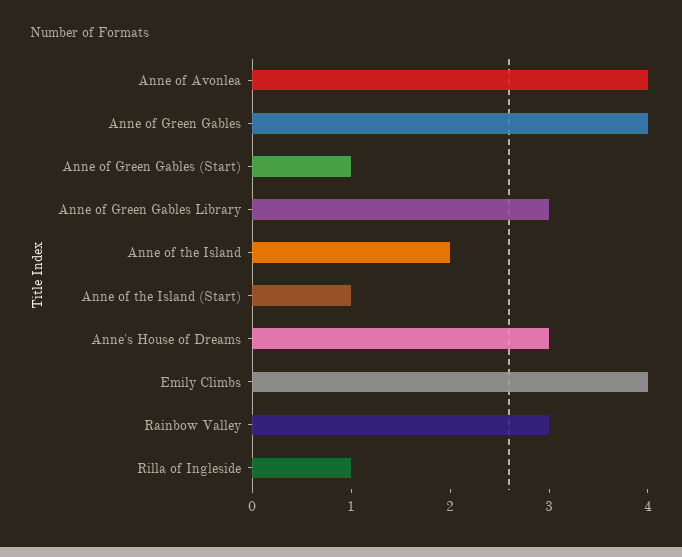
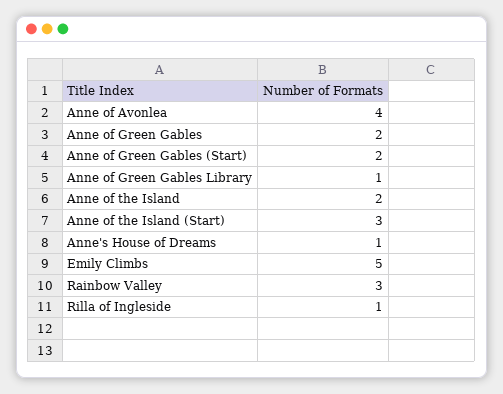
Anne of Green Gables: 4 -> 2
Anne of Green Gables (Start): 1 -> 2
Anne of Green Gables Library: 3 -> 1
Anne of the Island (Start): 1 -> 3
Anne's House of Dreams: 3 -> 1
Emily Climbs: 4 -> 5

